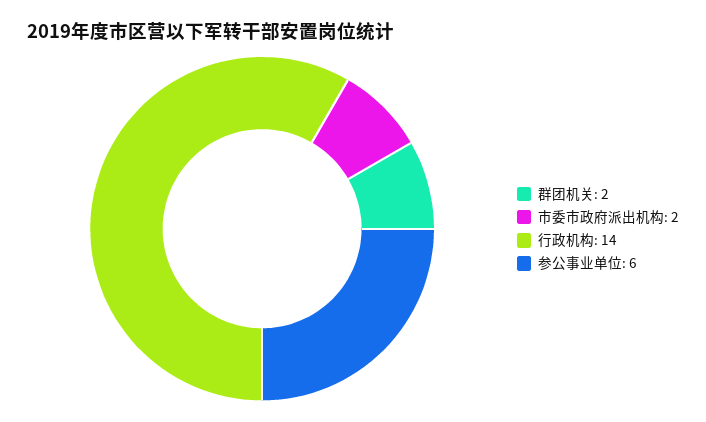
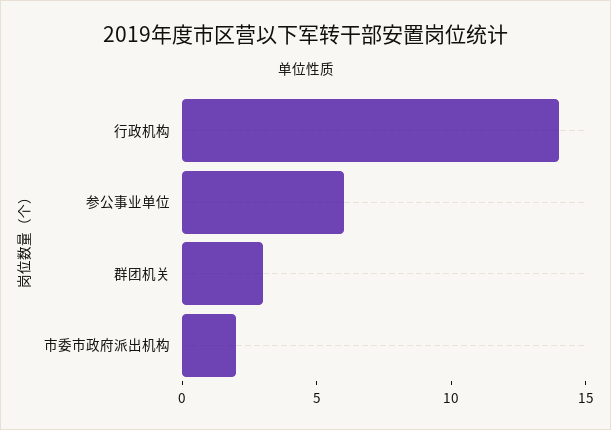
群团机关: 2 -> 3

